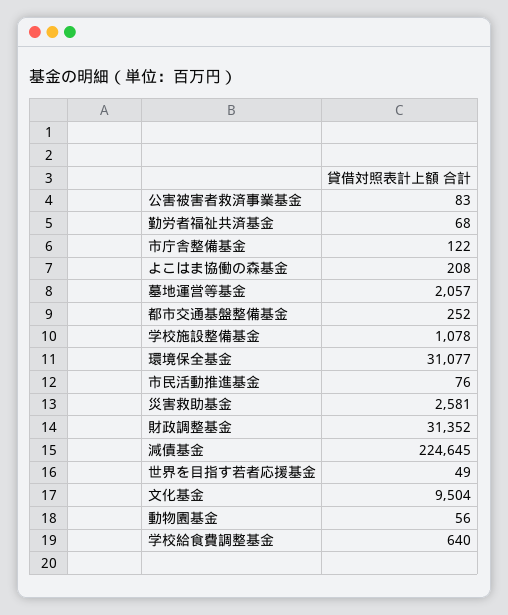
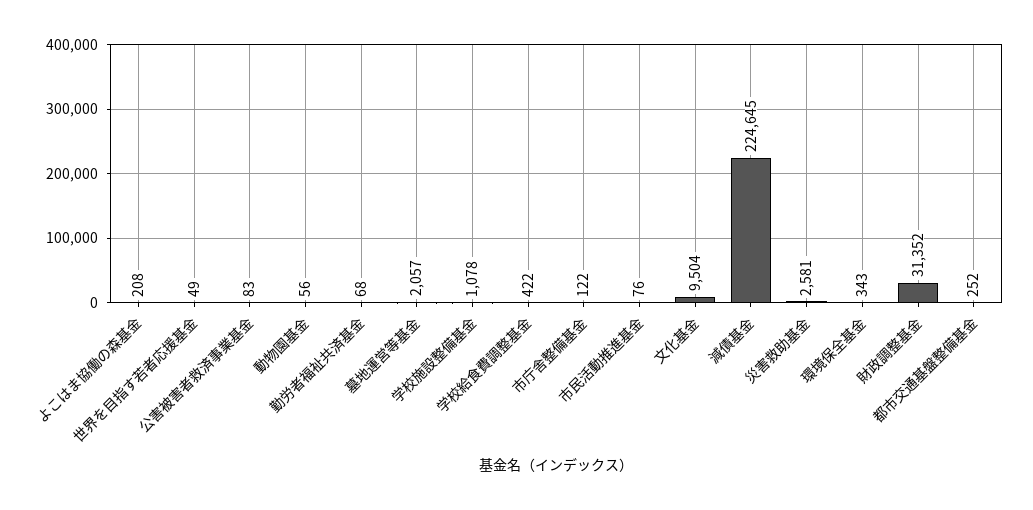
環境保全基金: 31077 -> 343
学校給食費調整基金: 640 -> 422

